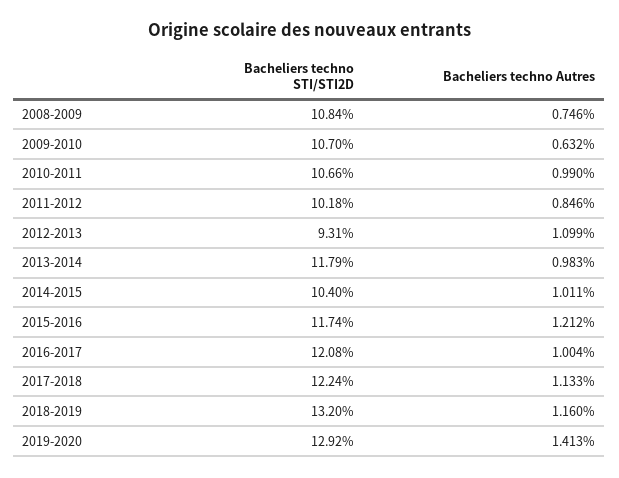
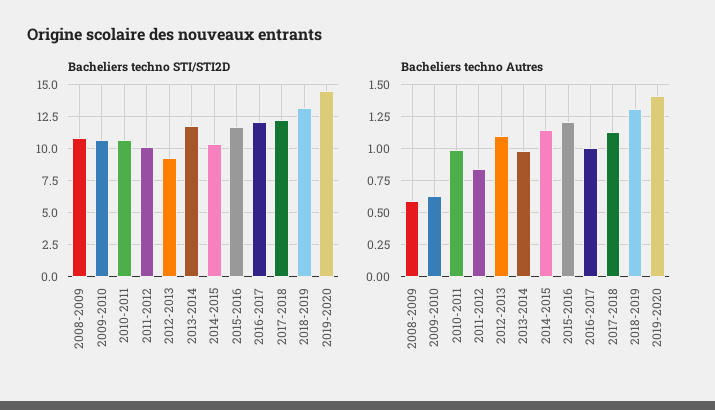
Bacheliers techno Autres, 2008-2009: 0.746 -> 0.6
Bacheliers techno Autres, 2014-2015: 1.011 -> 1.15
Bacheliers techno Autres, 2018-2019: 1.16 -> 1.3
Bacheliers techno STI/STI2D, 2019-2020: 12.92 -> 14.5

